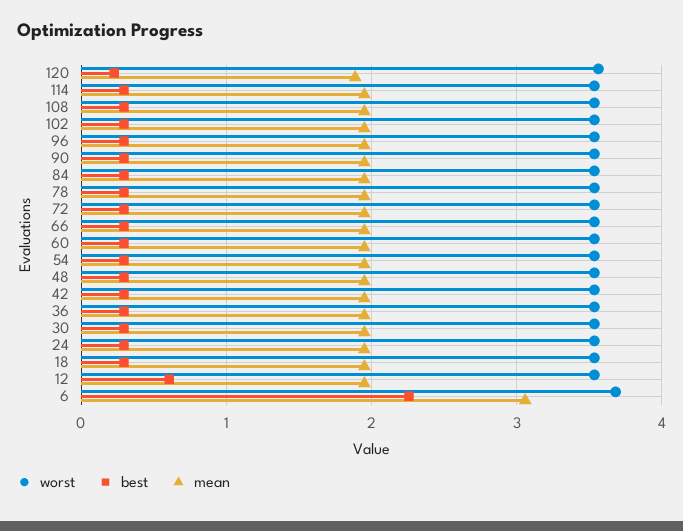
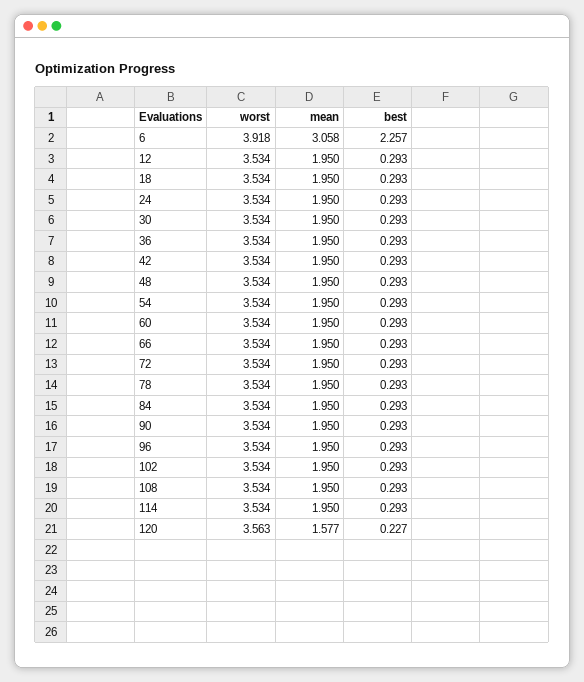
mean, 120: 1.9 -> 1.577
best, 12: 0.6 -> 0.293
worst, 6: 3.7 -> 3.918

